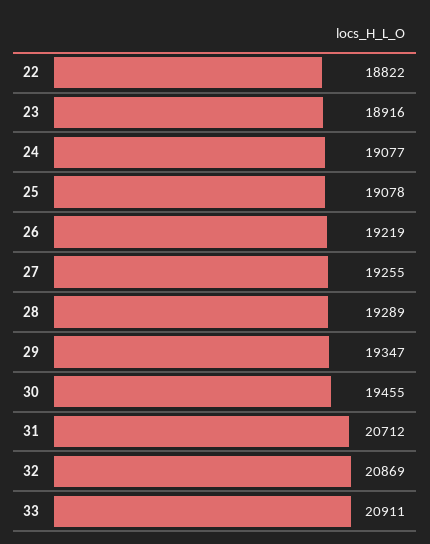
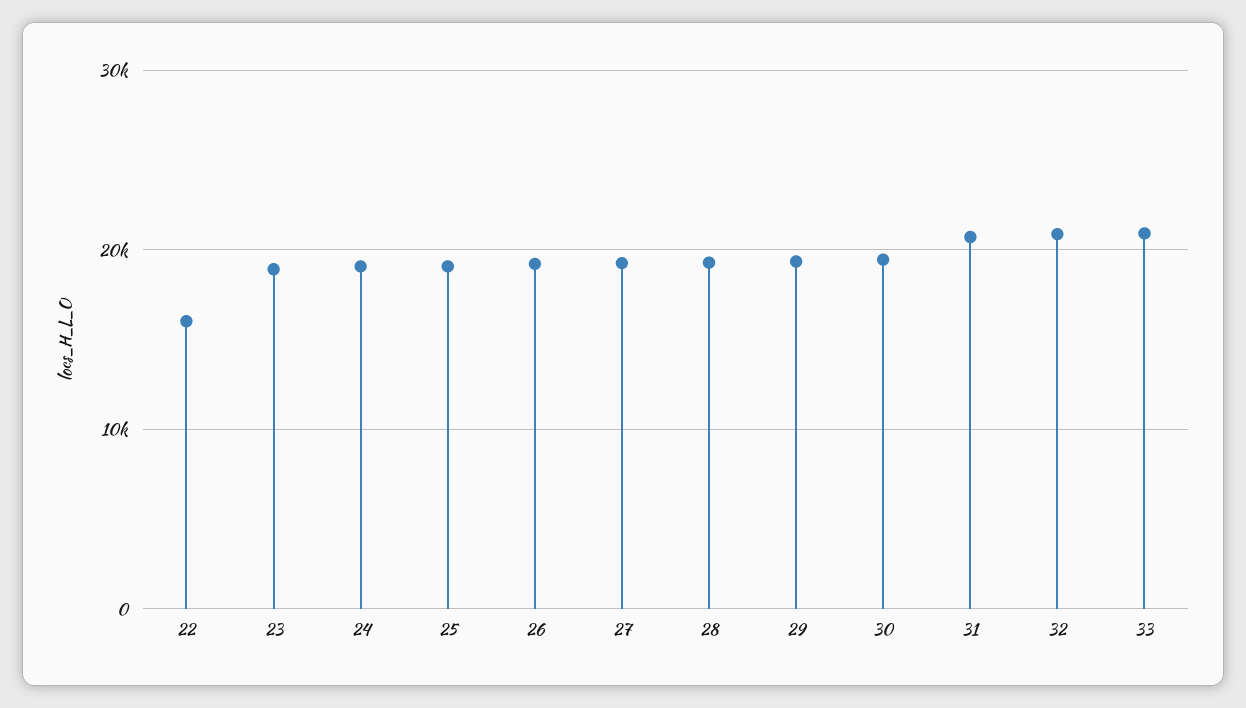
22: 18822 -> 16000

